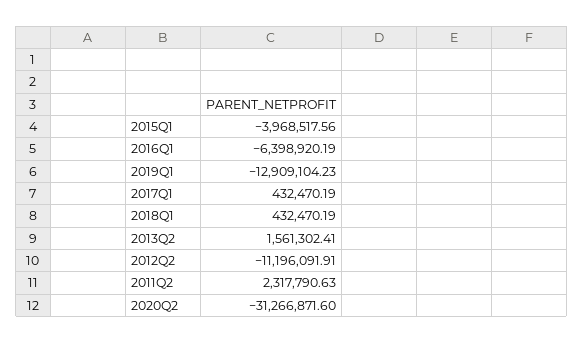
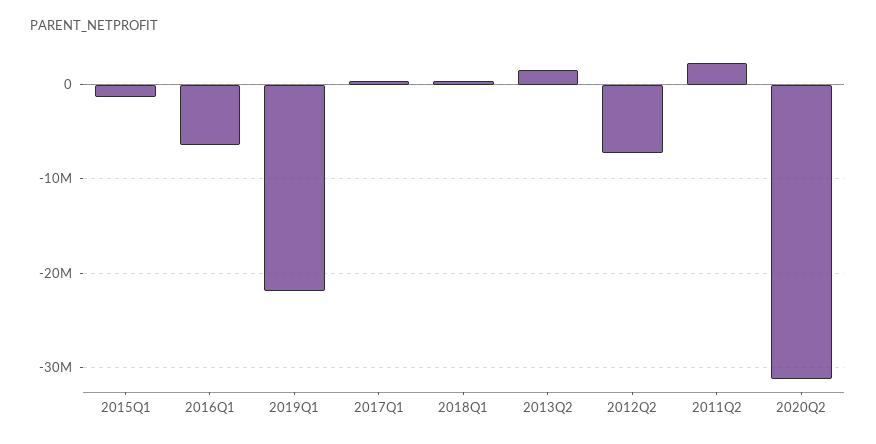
2015Q1: -3968517.56 -> -1000000
2019Q1: -12909104.23 -> -22000000
2012Q2: -11196091.91 -> -7000000

